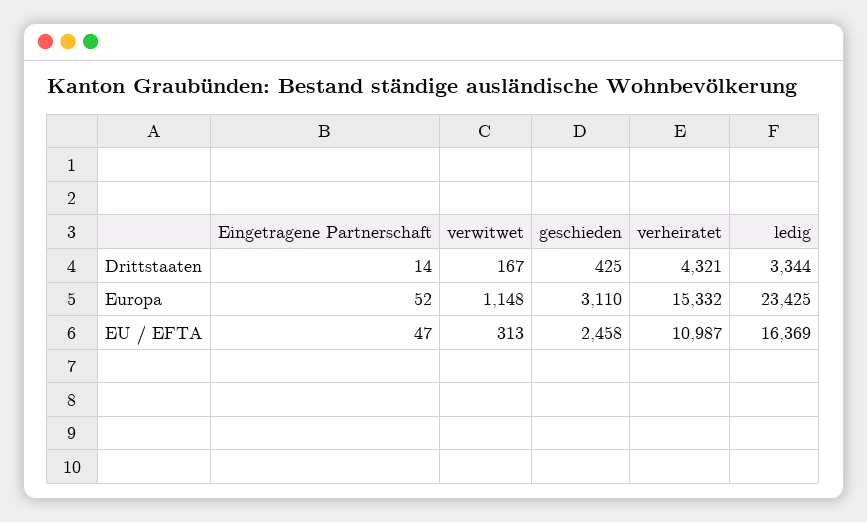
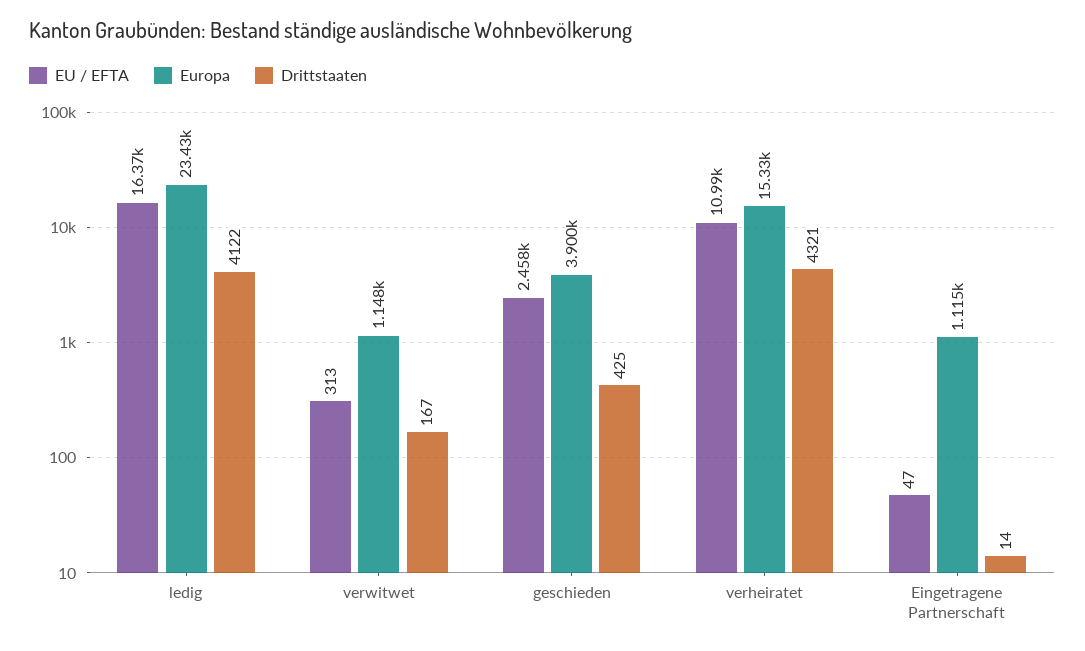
Drittstaaten, ledig: 3344 -> 4122
Europa, Eingetragene Partnerschaft: 52 -> 1115
Europa, geschieden: 3110 -> 3900

